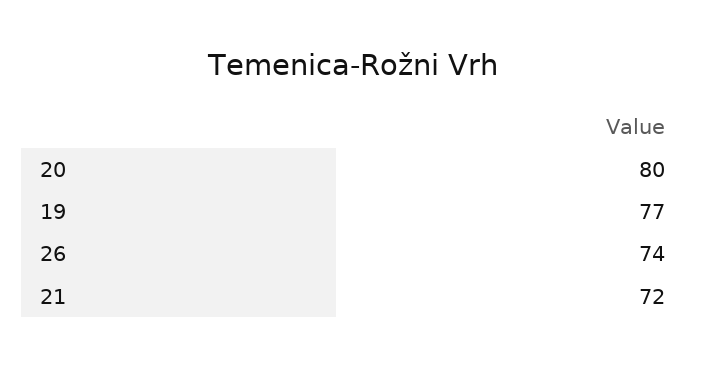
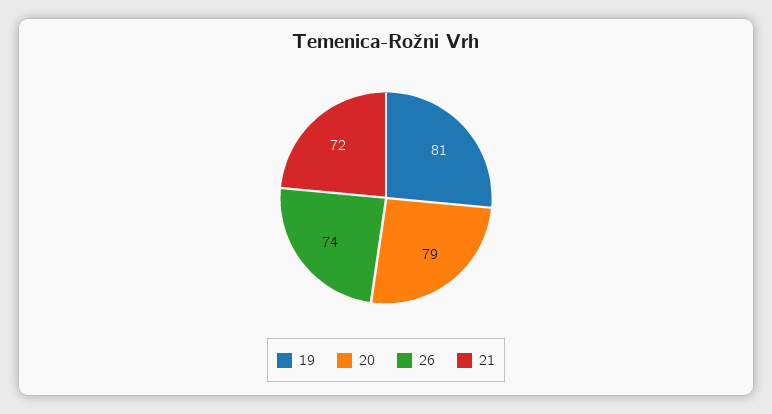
20: 80 -> 79
19: 77 -> 81

